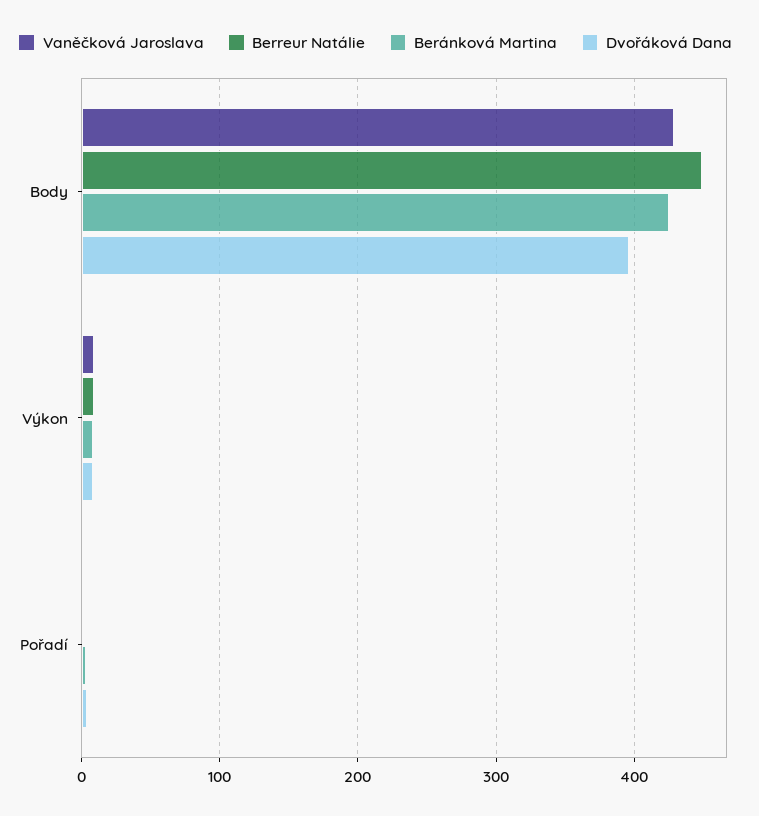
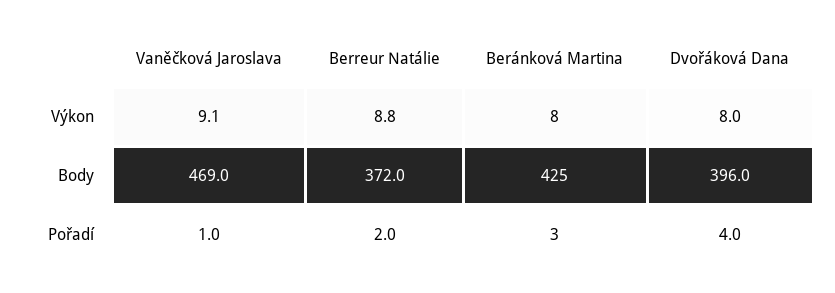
Vaněčková Jaroslava, Body: 430 -> 469
Berreur Natálie, Body: 450 -> 372

